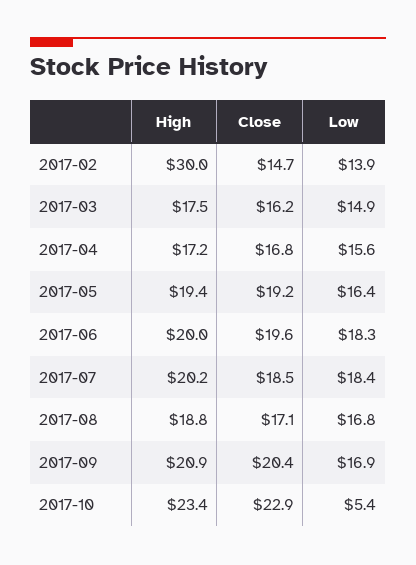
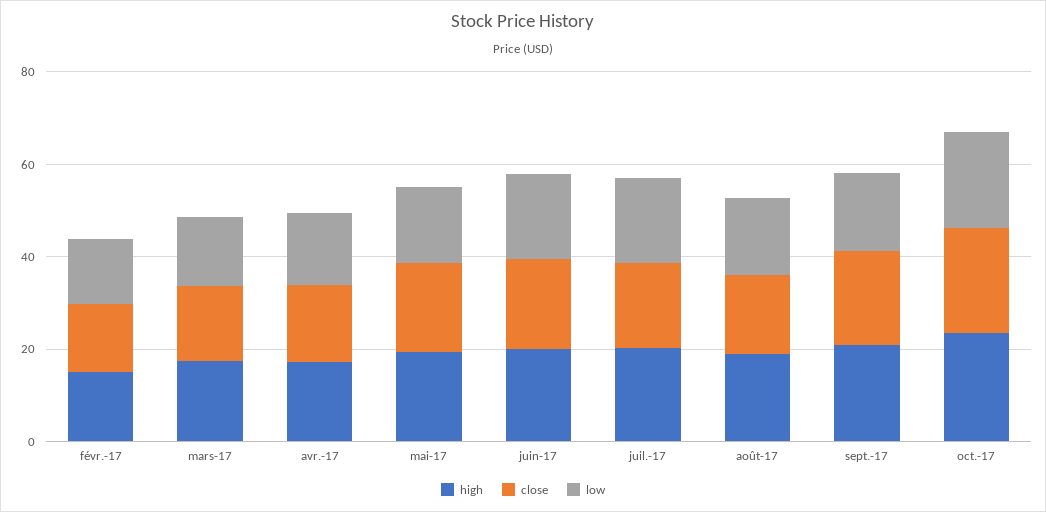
High, 2017-02: 30 -> 15
Low, 2017-10: 5.4 -> 20

